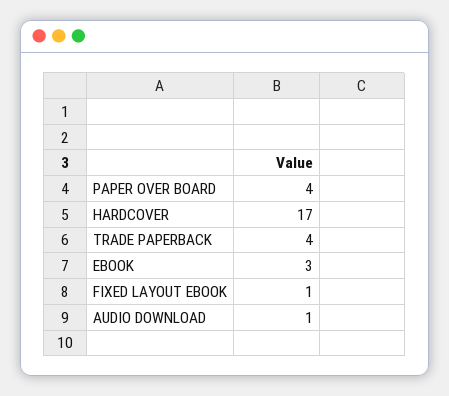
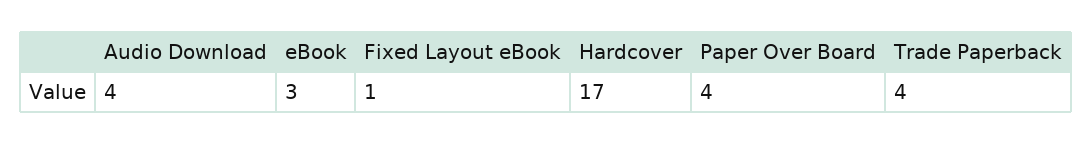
AUDIO DOWNLOAD: 1 -> 4

